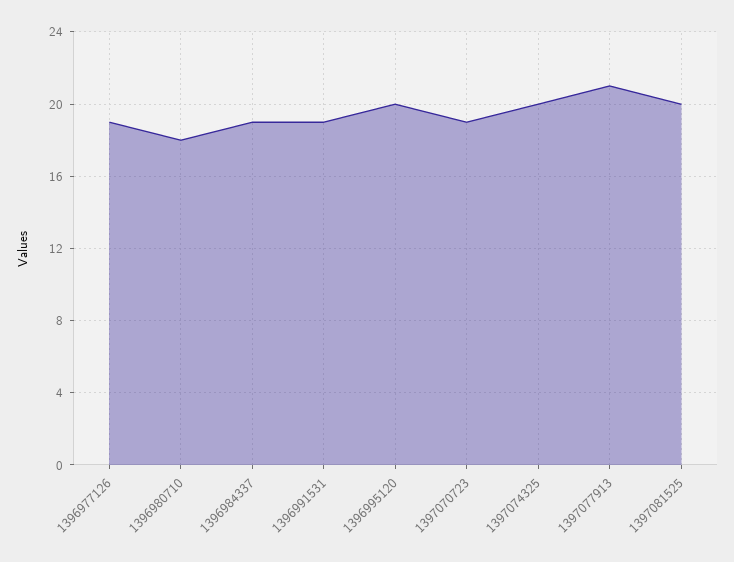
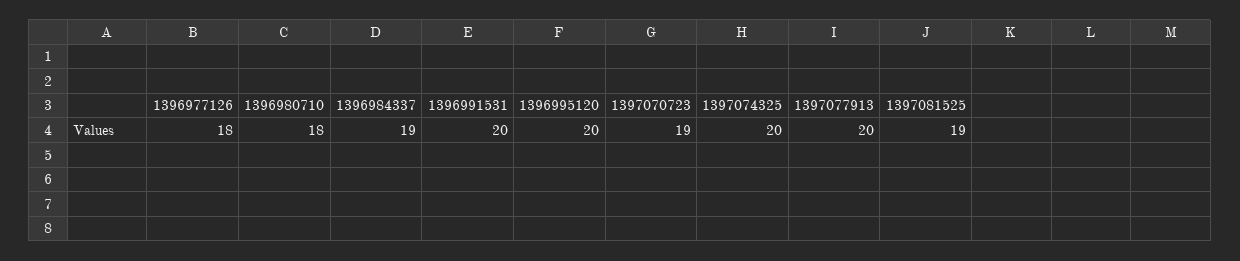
1396977126: 19 -> 18
1396991531: 19 -> 20
1397077913: 21 -> 20
1397081525: 20 -> 19

